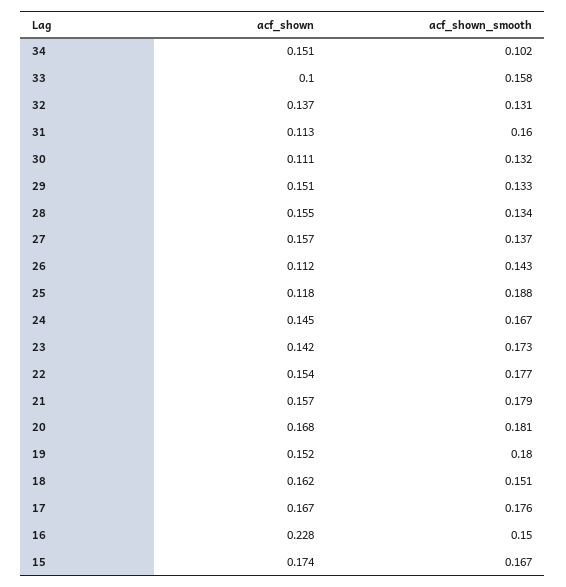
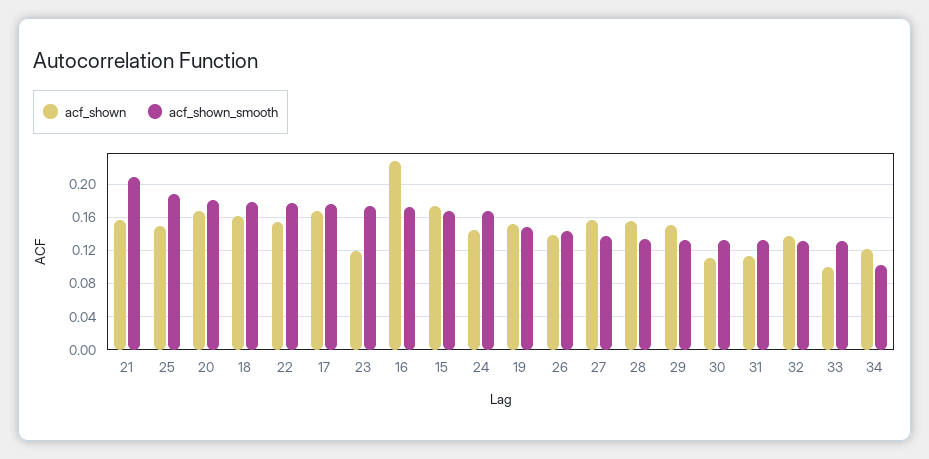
acf_shown, 34: 0.151 -> 0.12
acf_shown_smooth, 33: 0.158 -> 0.13
acf_shown_smooth, 31: 0.16 -> 0.13
acf_shown, 26: 0.112 -> 0.14
acf_shown, 25: 0.118 -> 0.15
acf_shown, 23: 0.142 -> 0.12
acf_shown_smooth, 21: 0.179 -> 0.21
acf_shown_smooth, 19: 0.18 -> 0.15
acf_shown_smooth, 18: 0.151 -> 0.18
acf_shown_smooth, 16: 0.15 -> 0.17

